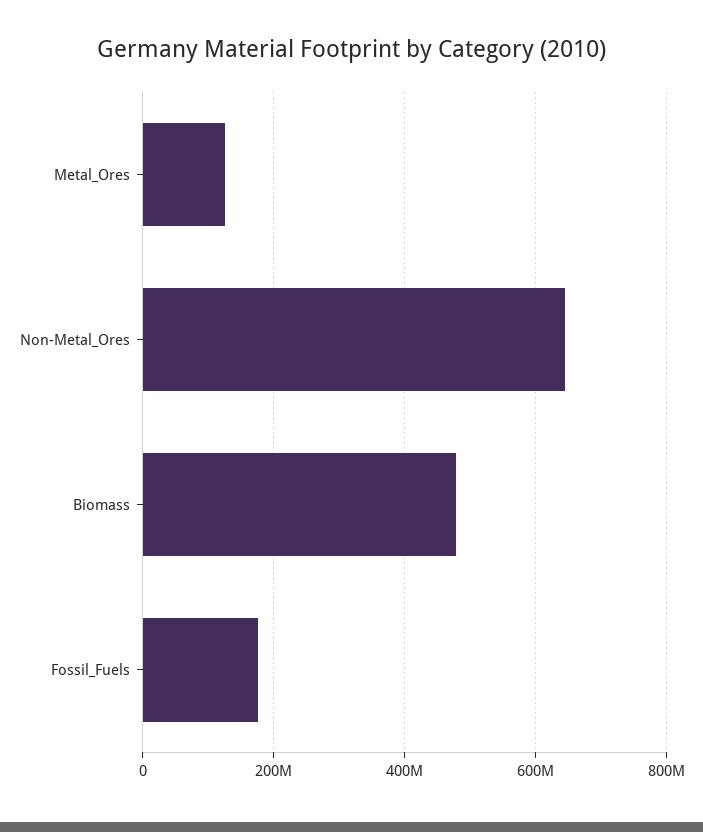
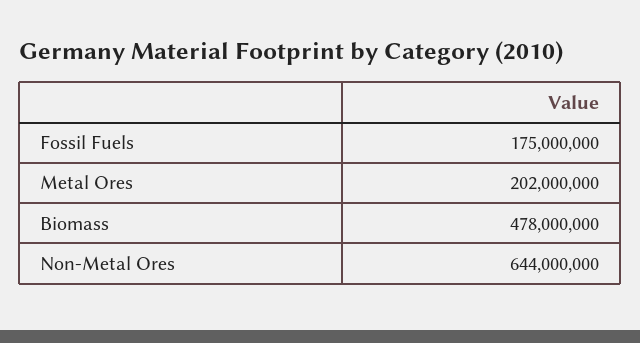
Metal_Ores: 120000000 -> 202000000

